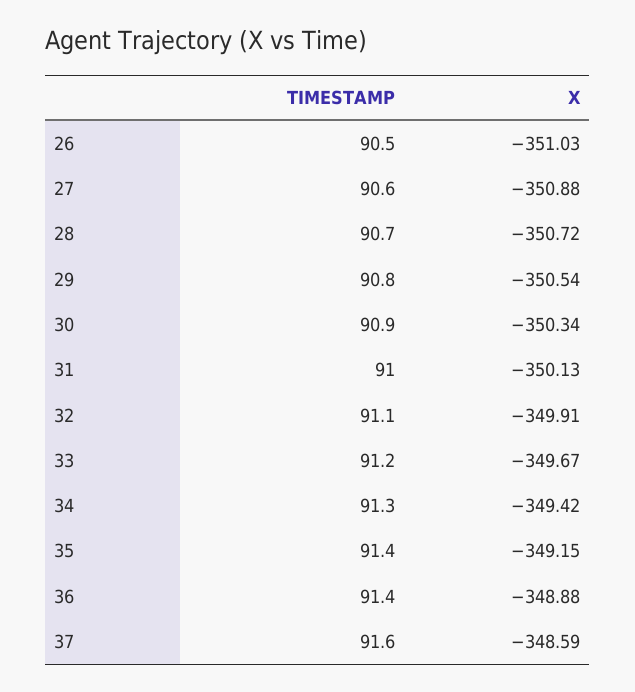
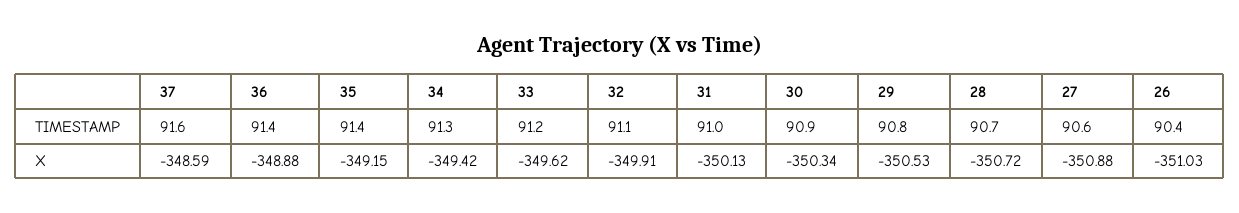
TIMESTAMP, 26: 90.5 -> 90.4
X, 29: -350.54 -> -350.53
X, 33: -349.67 -> -349.62

